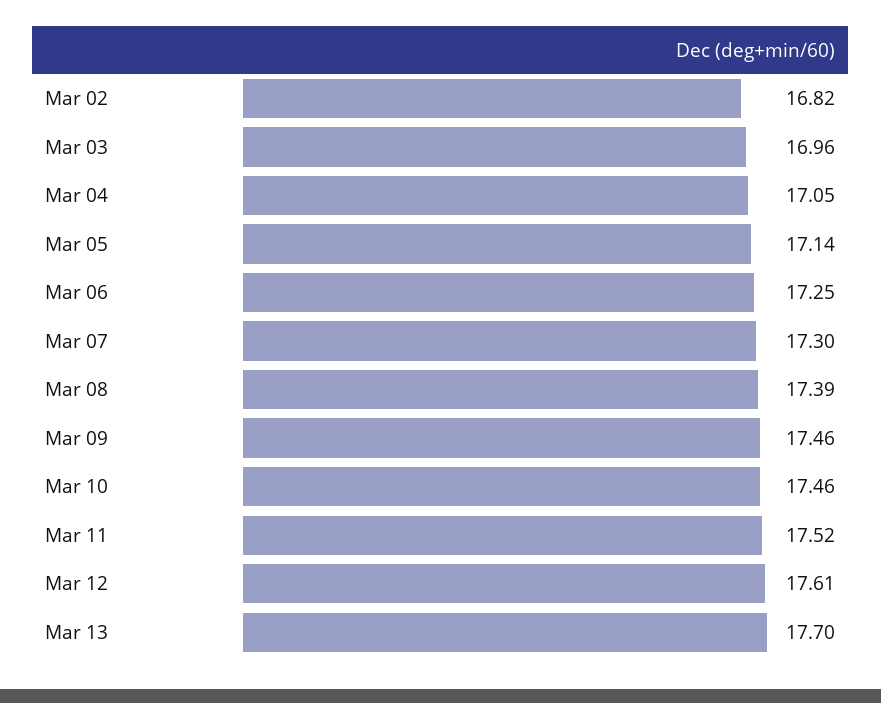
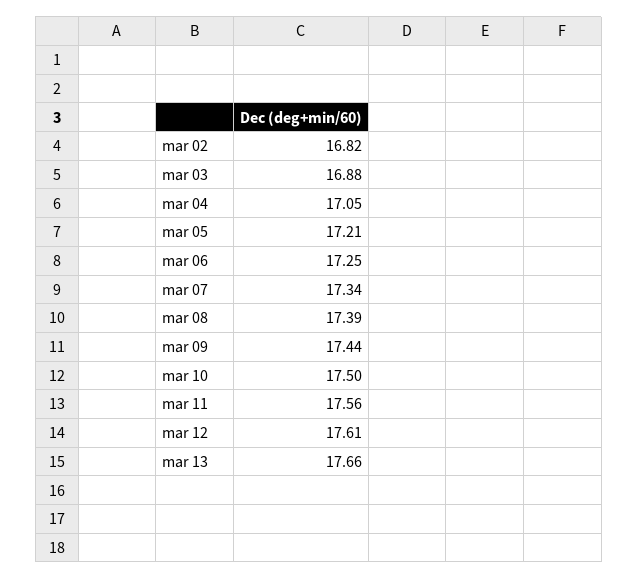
Mar 03: 16.96 -> 16.88
Mar 05: 17.14 -> 17.21
Mar 07: 17.3 -> 17.34
Mar 09: 17.46 -> 17.44
Mar 10: 17.46 -> 17.5
Mar 11: 17.52 -> 17.56
Mar 13: 17.7 -> 17.66

